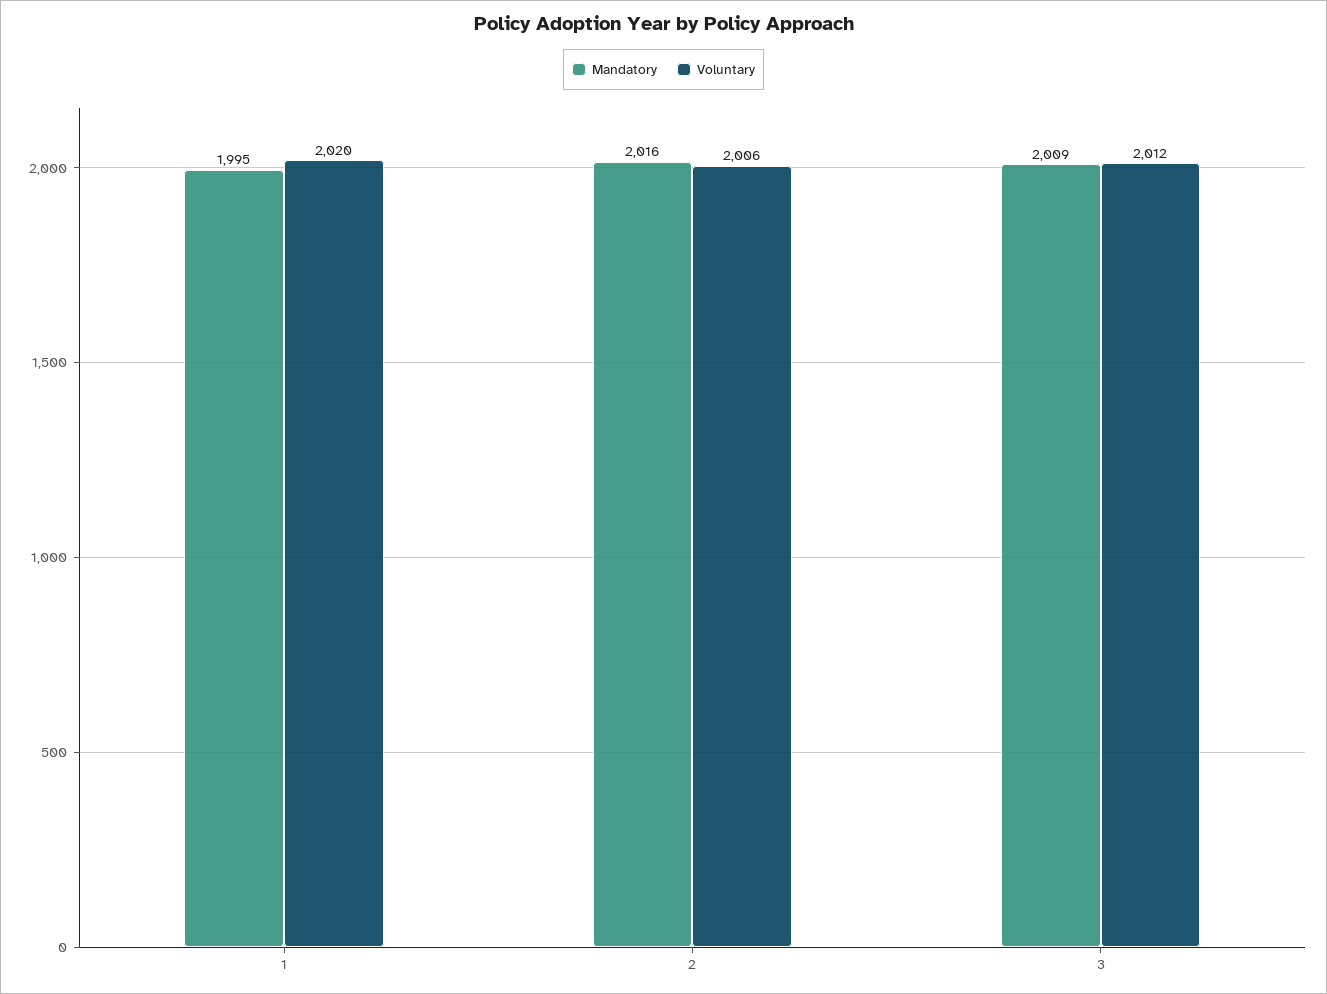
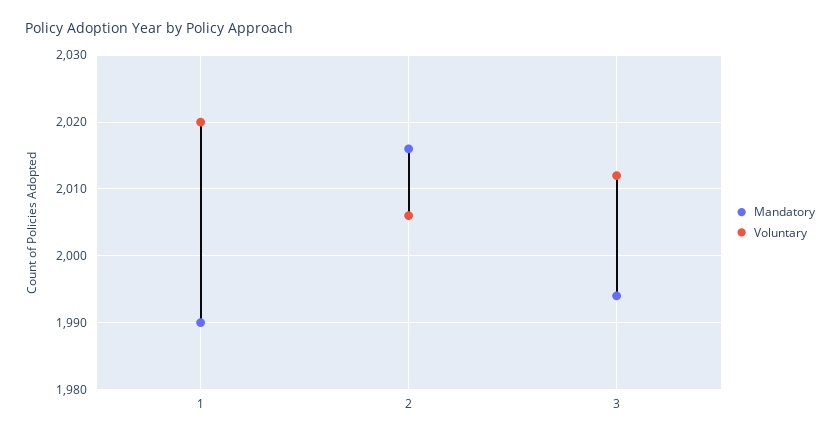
Mandatory, 1: 1995 -> 1990
Mandatory, 3: 2009 -> 1994

